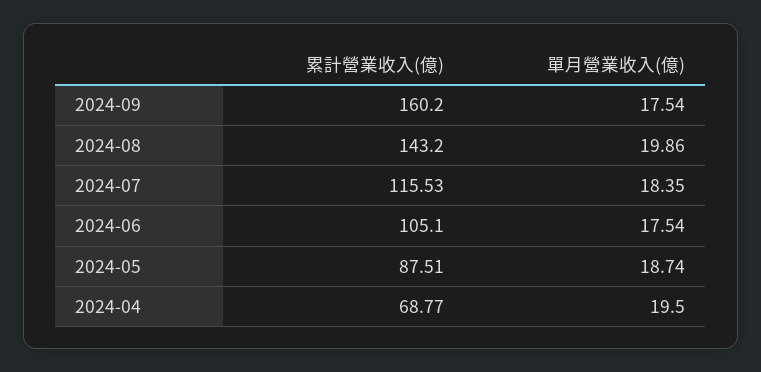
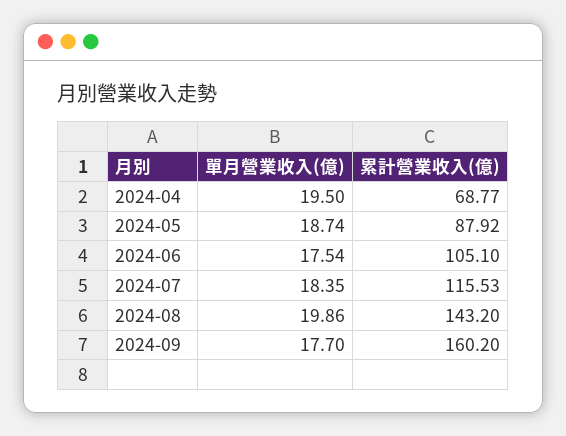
單月營業收入(億), 2024-09: 17.54 -> 17.7
累計營業收入(億), 2024-05: 87.51 -> 87.92

